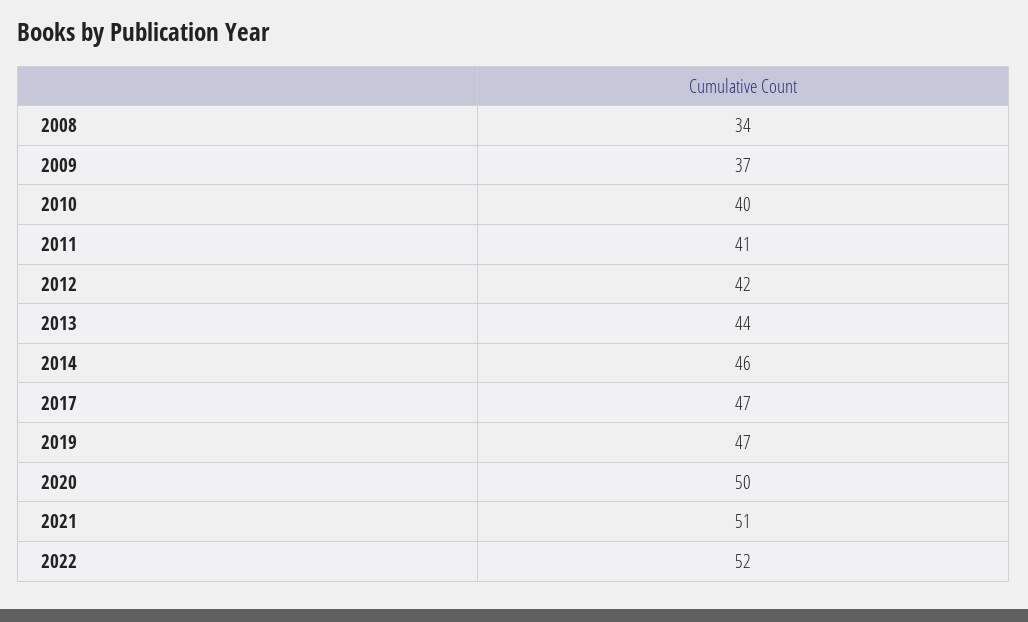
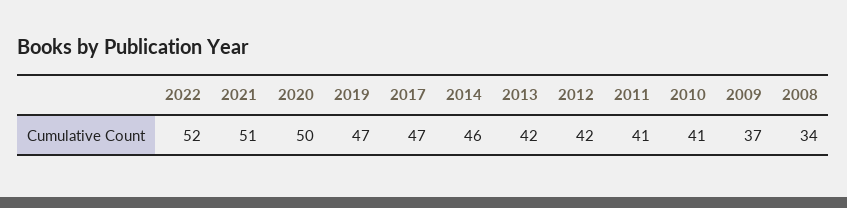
2010: 40 -> 41
2013: 44 -> 42

